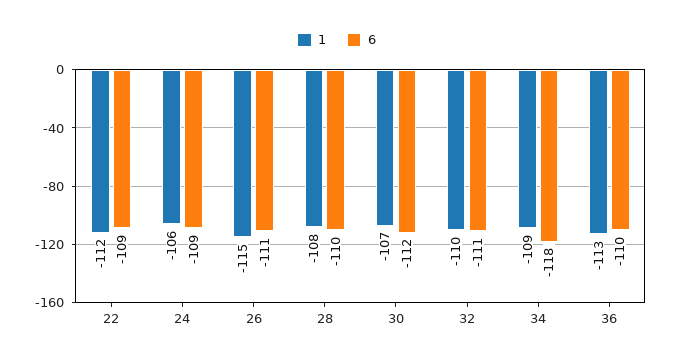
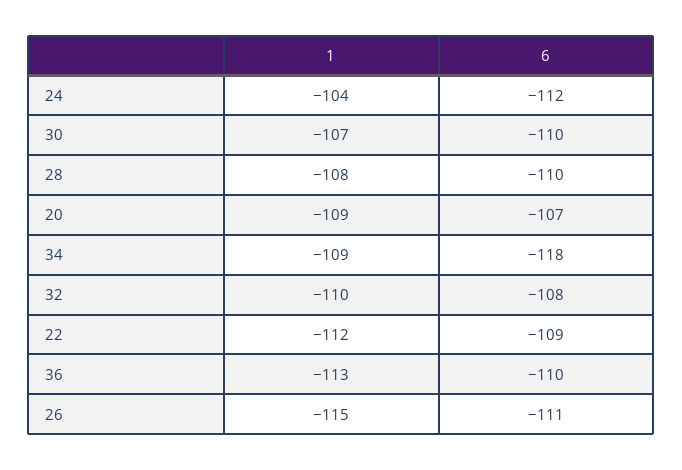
1, 24: -106 -> -104
6, 24: -109 -> -112
6, 30: -112 -> -110
6, 32: -111 -> -108
1, 20: none -> -109
6, 20: none -> -107

